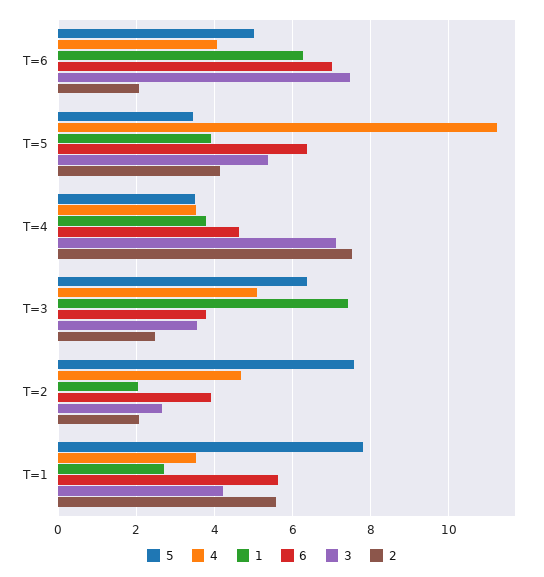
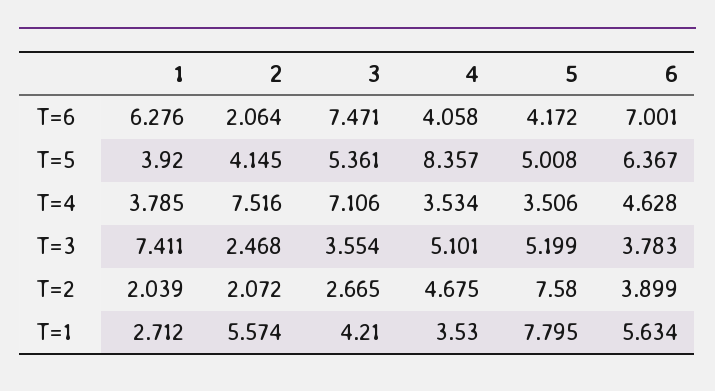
5, T=6: 5 -> 4.172
5, T=5: 3.4 -> 5.008
4, T=5: 11.2 -> 8.357
5, T=3: 6.4 -> 5.199

